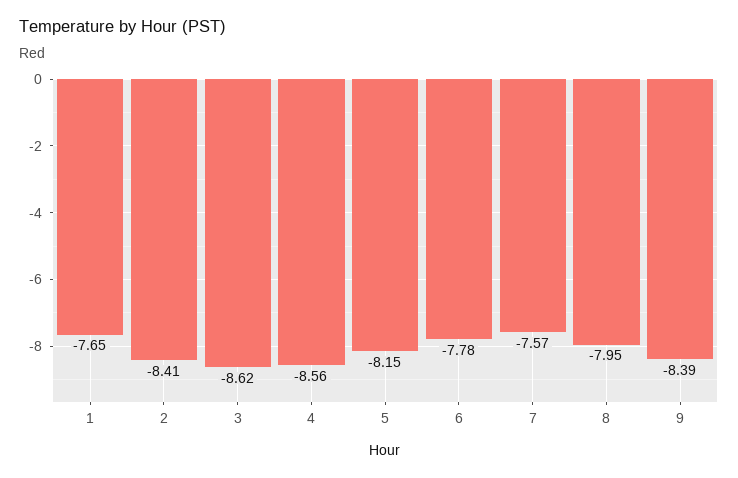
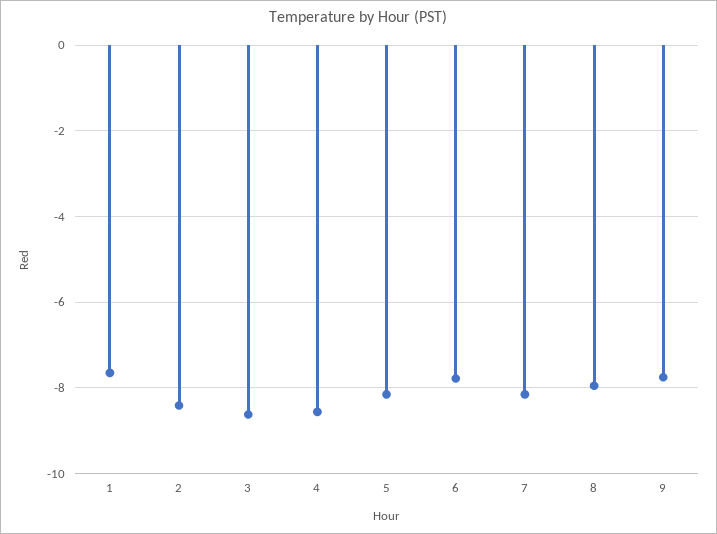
7: -7.57 -> -8.2
9: -8.39 -> -7.8

